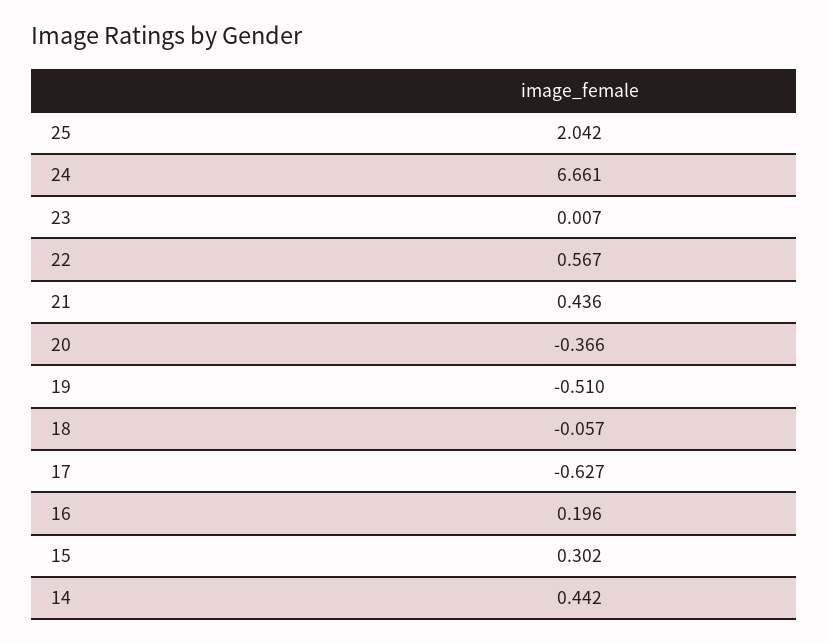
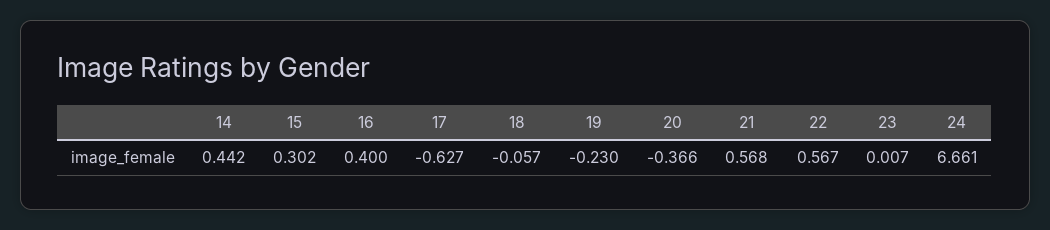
25: 2.042 -> none
21: 0.436 -> 0.568
19: -0.51 -> -0.23
16: 0.196 -> 0.4

